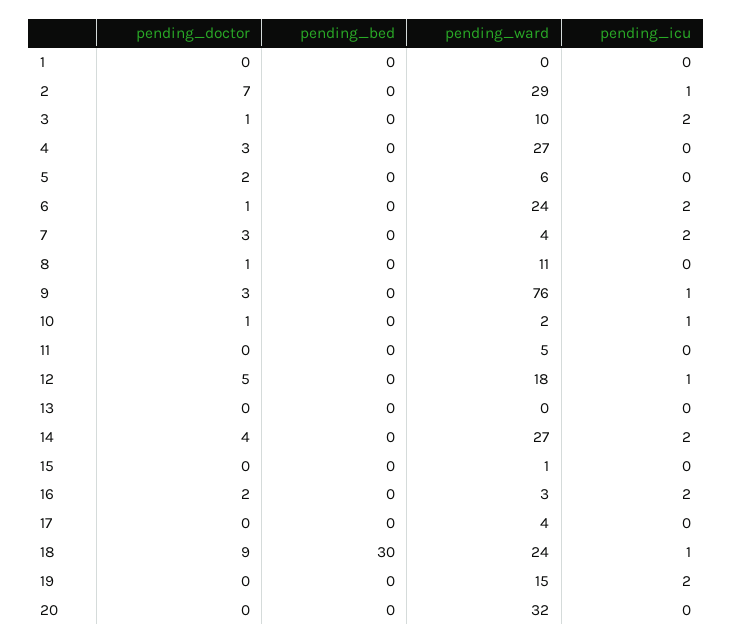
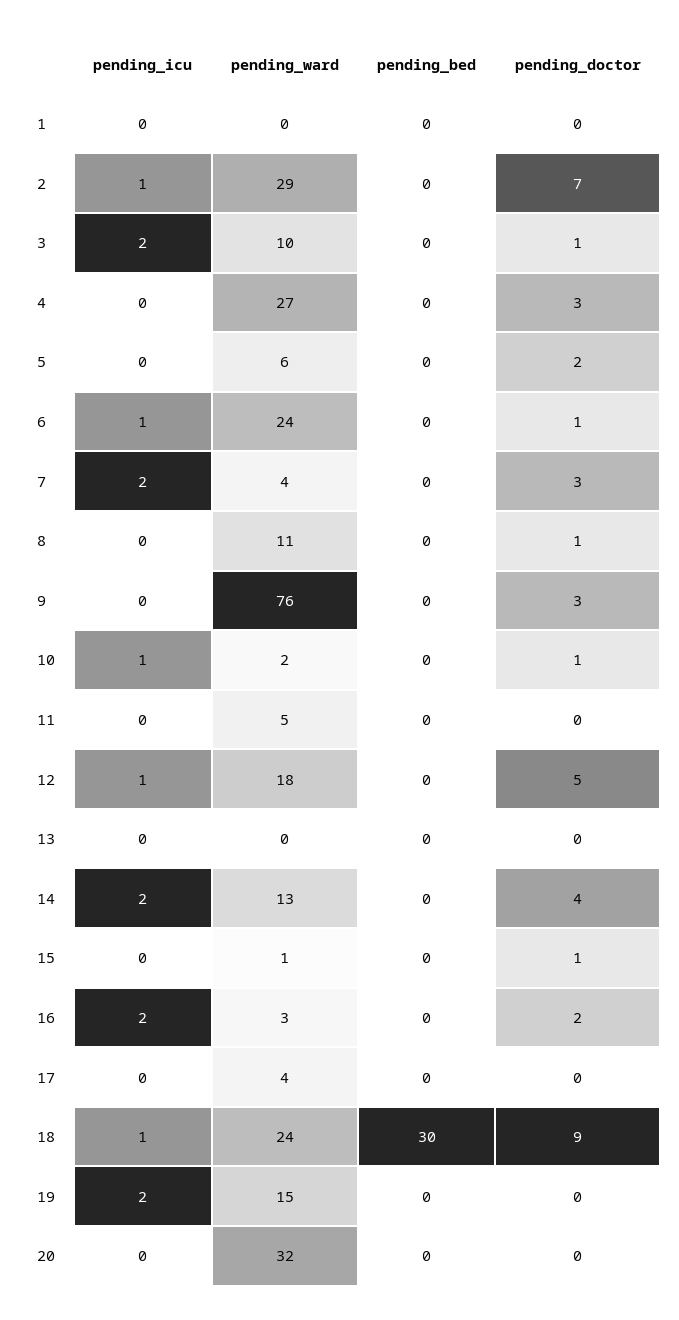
pending_icu, 6: 2 -> 1
pending_icu, 9: 1 -> 0
pending_ward, 14: 27 -> 13
pending_doctor, 15: 0 -> 1

